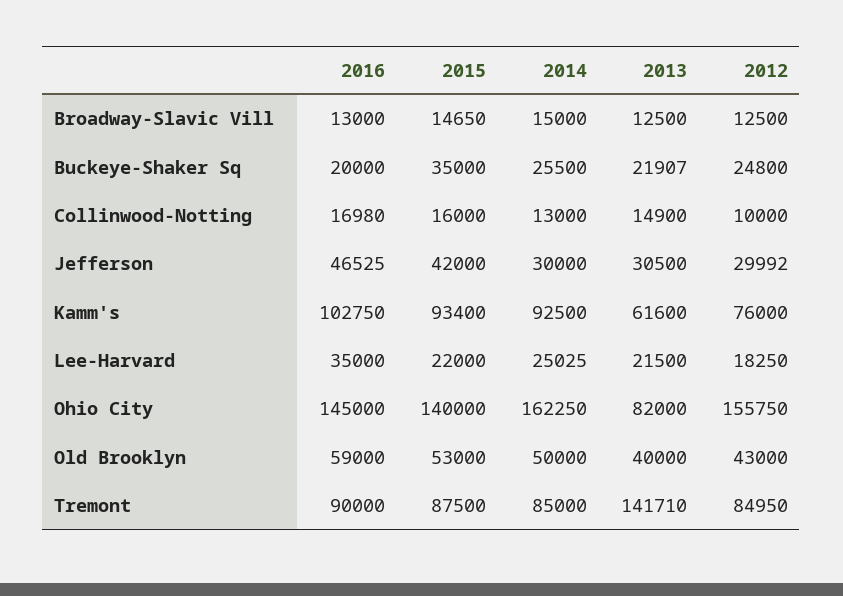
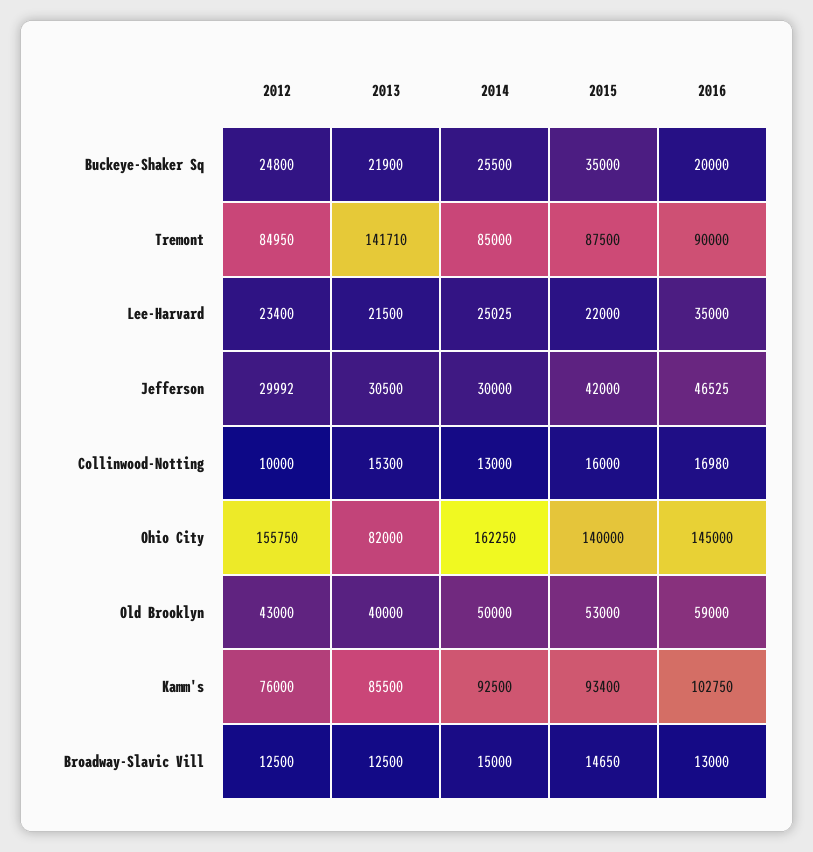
2013, Buckeye-Shaker Sq: 21907 -> 21900
2013, Collinwood-Notting: 14900 -> 15300
2013, Kamm's: 61600 -> 85500
2012, Lee-Harvard: 18250 -> 23400

